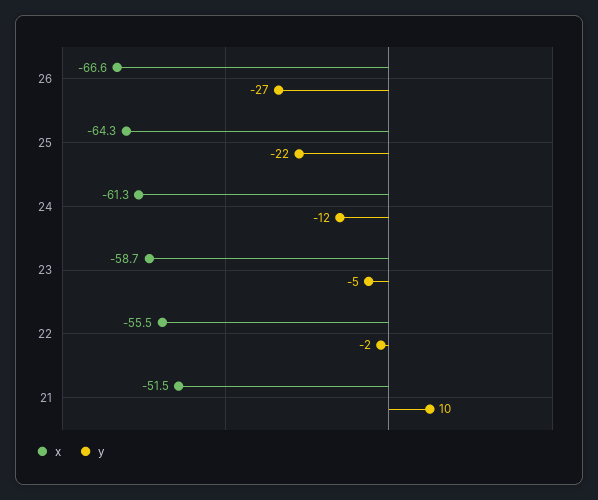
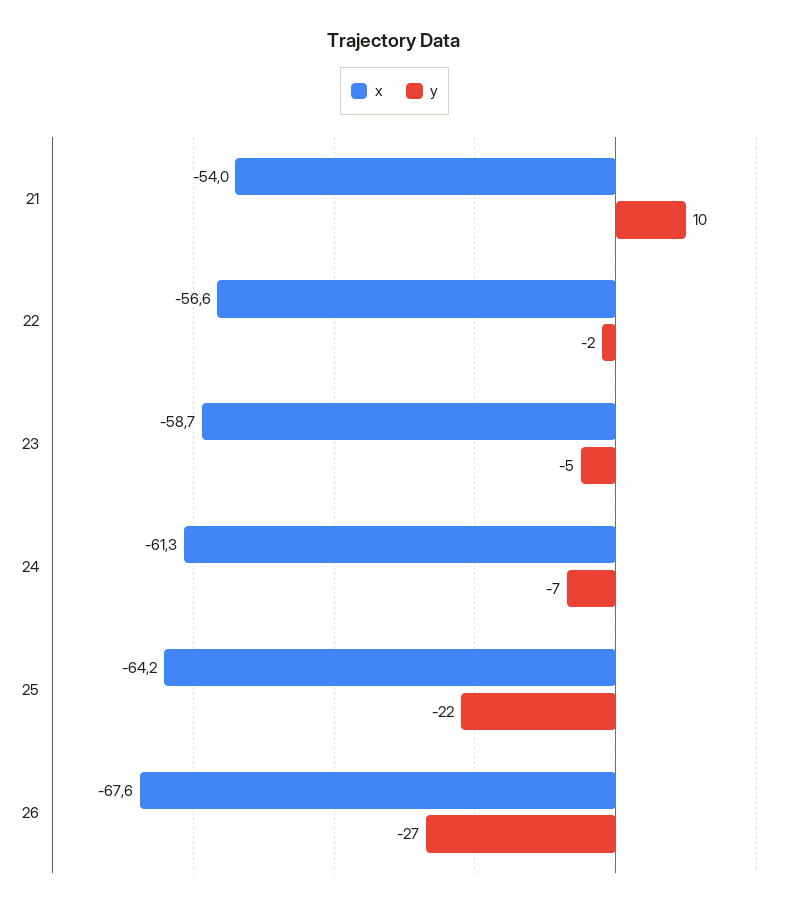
x, 26: -66.6 -> -67.6
x, 25: -64.3 -> -64.2
y, 24: -12 -> -7
x, 22: -55.5 -> -56.6
x, 21: -51.5 -> -54

